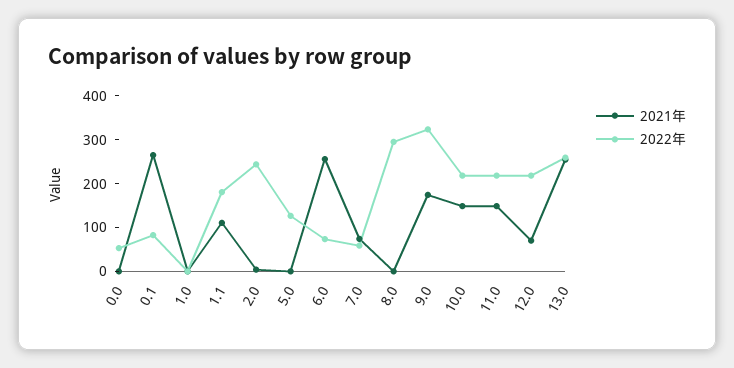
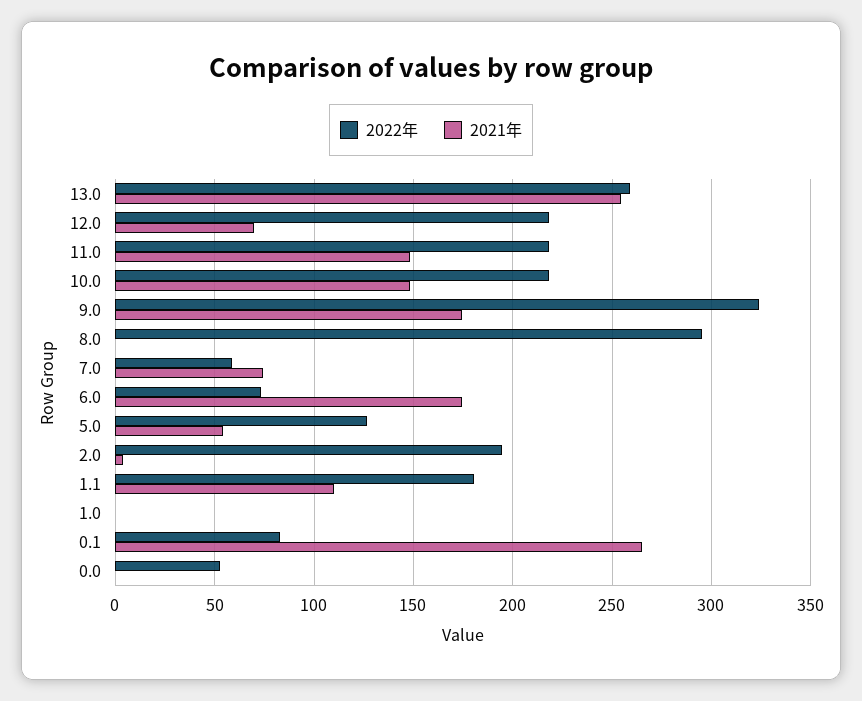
2022年, 2.0: 240 -> 195
2021年, 5.0: 0 -> 55
2021年, 6.0: 260 -> 175

